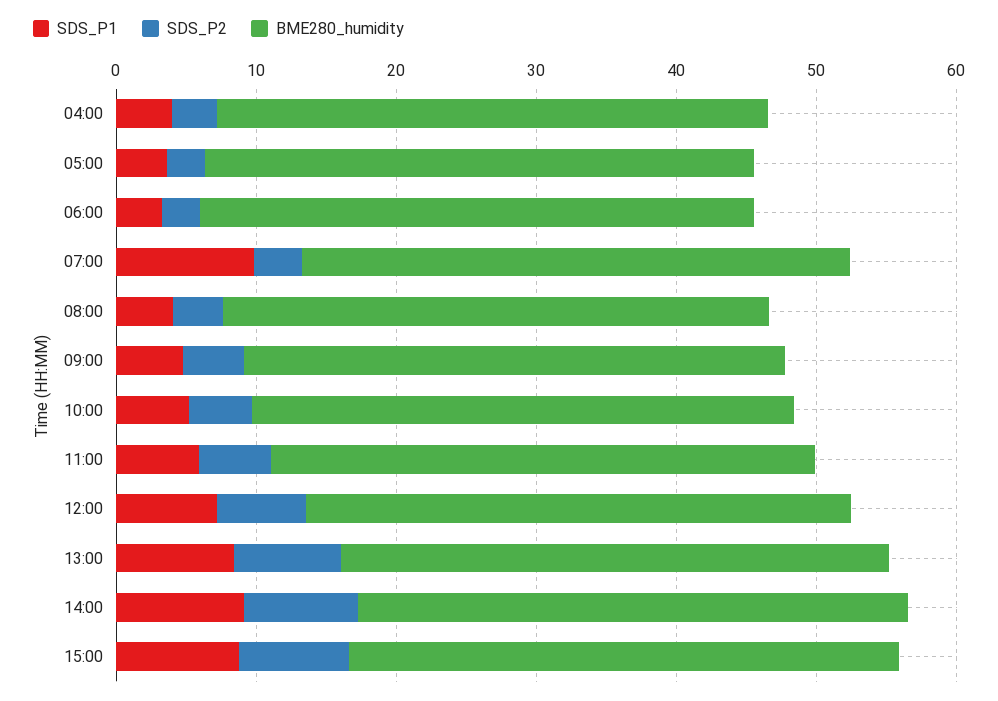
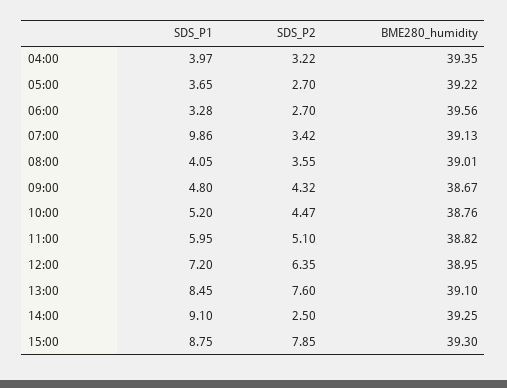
SDS_P2, 14:00: 8 -> 2.5

